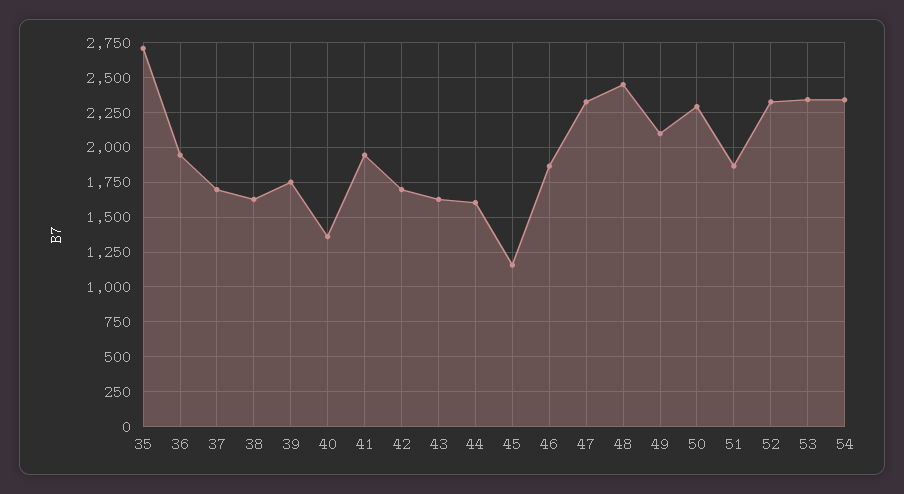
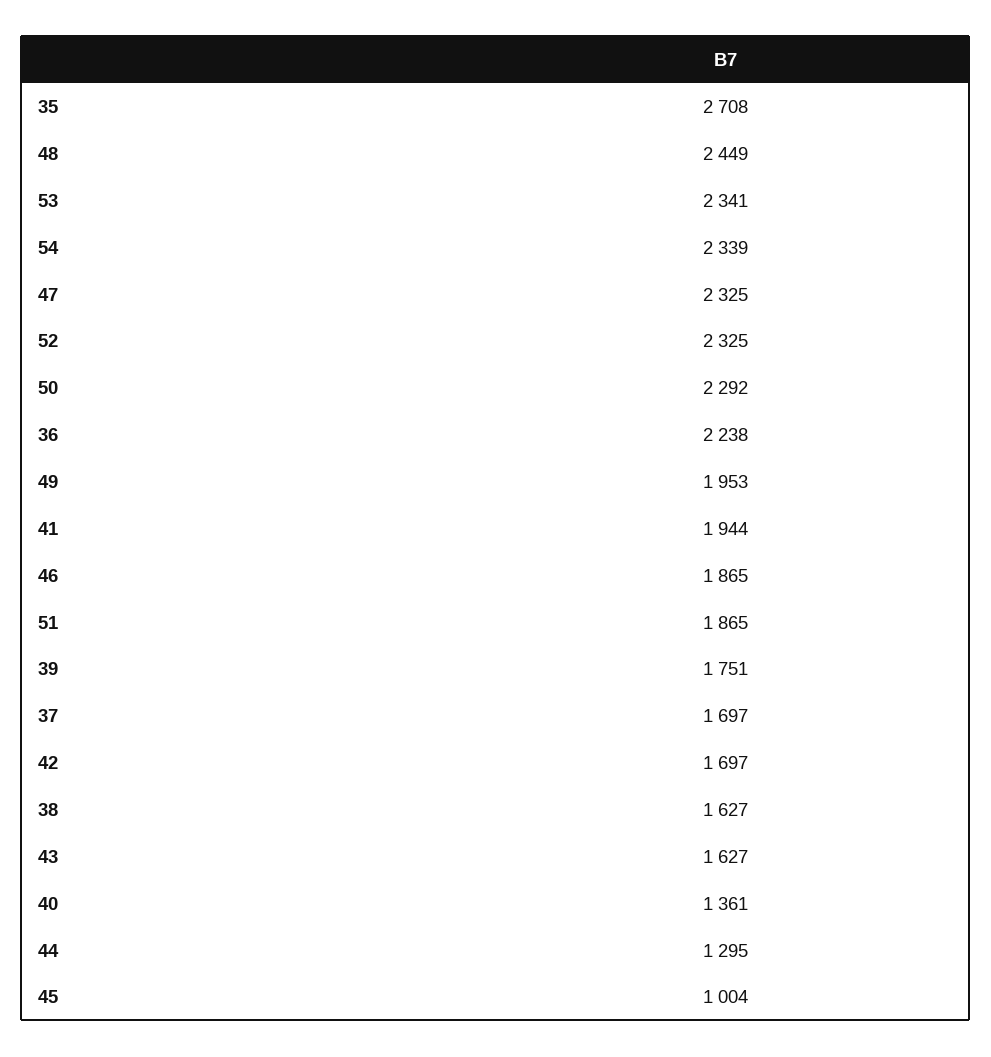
36: 1950 -> 2238
44: 1600 -> 1295
45: 1150 -> 1004
49: 2100 -> 1953

